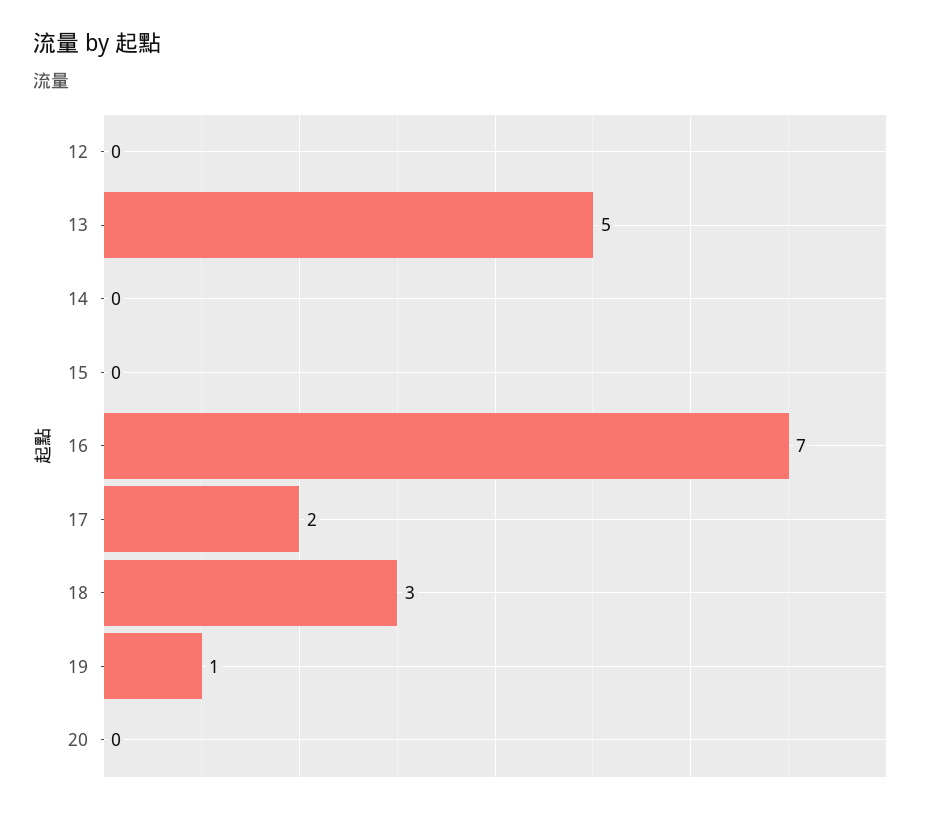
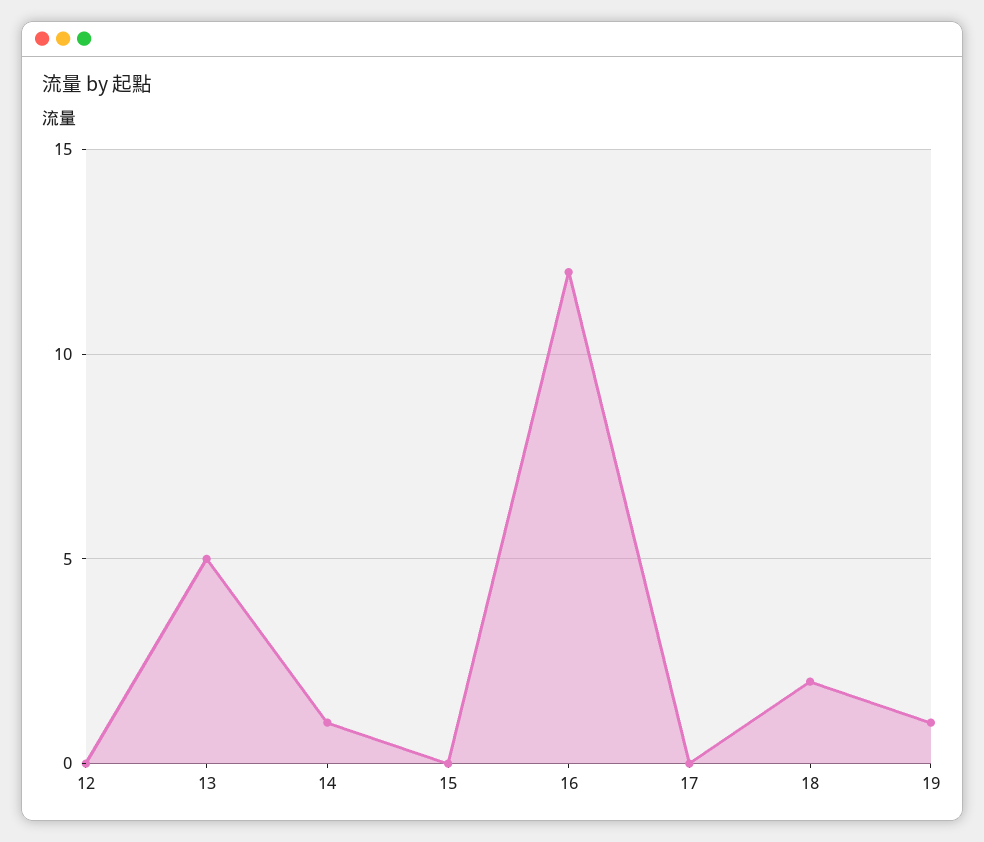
14: 0 -> 1
16: 7 -> 12
17: 2 -> 0
18: 3 -> 2
20: 0 -> none

